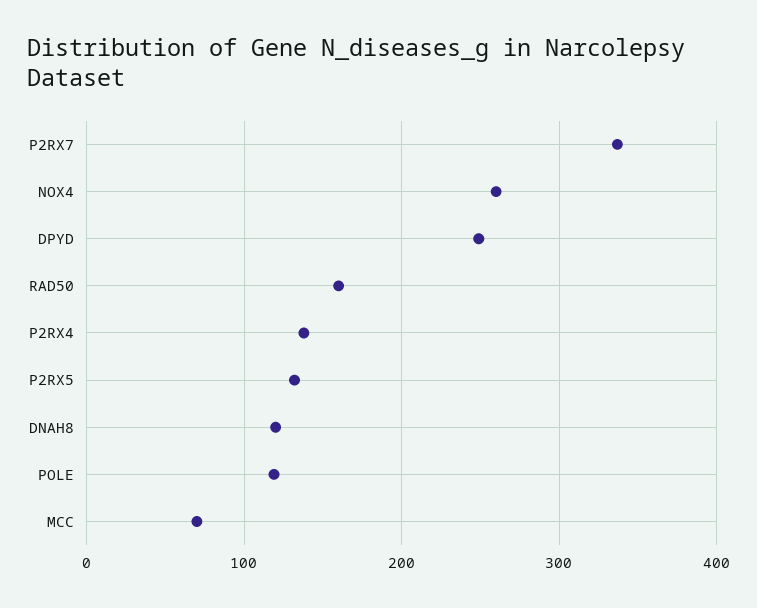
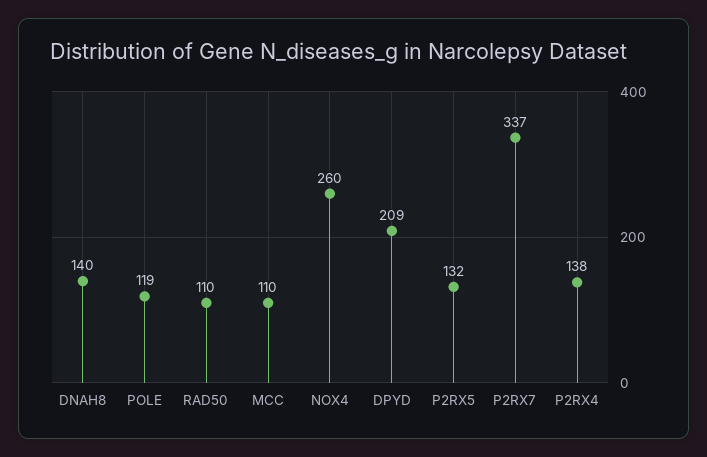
DPYD: 250 -> 209
RAD50: 160 -> 110
DNAH8: 120 -> 140
MCC: 70 -> 110

